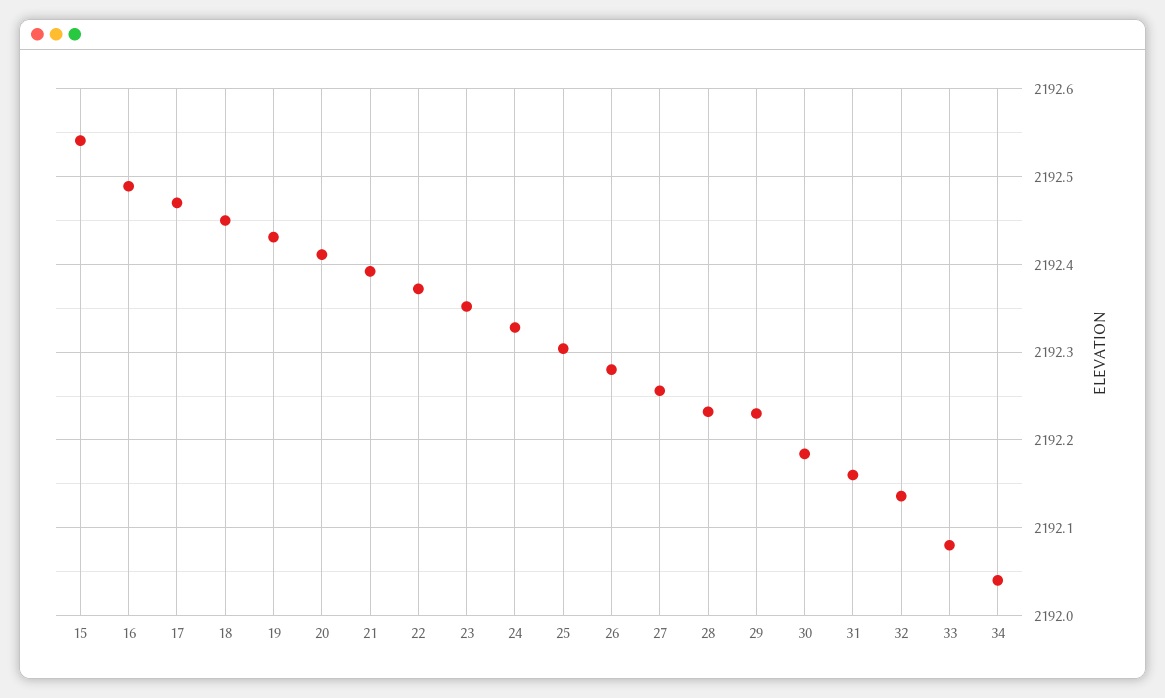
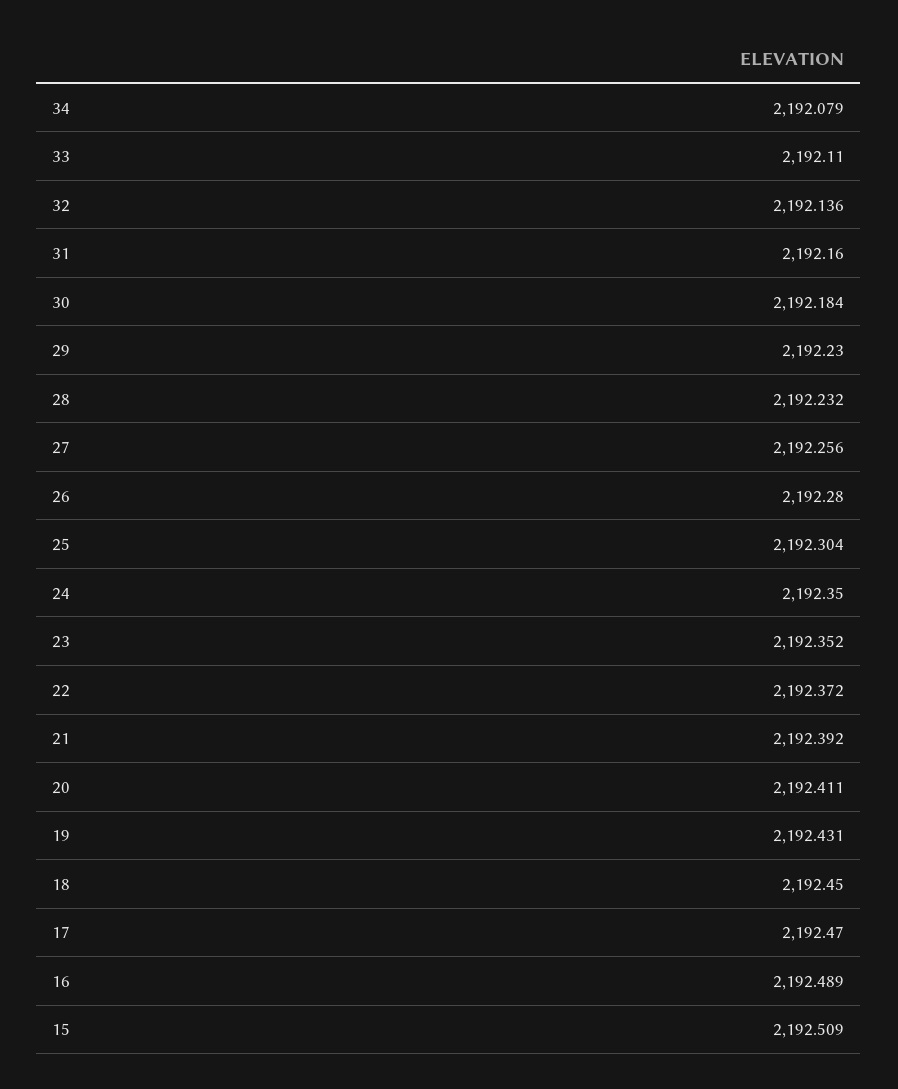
15: 2192.54 -> 2192.509
24: 2192.33 -> 2192.35
33: 2192.08 -> 2192.11
34: 2192.04 -> 2192.079

